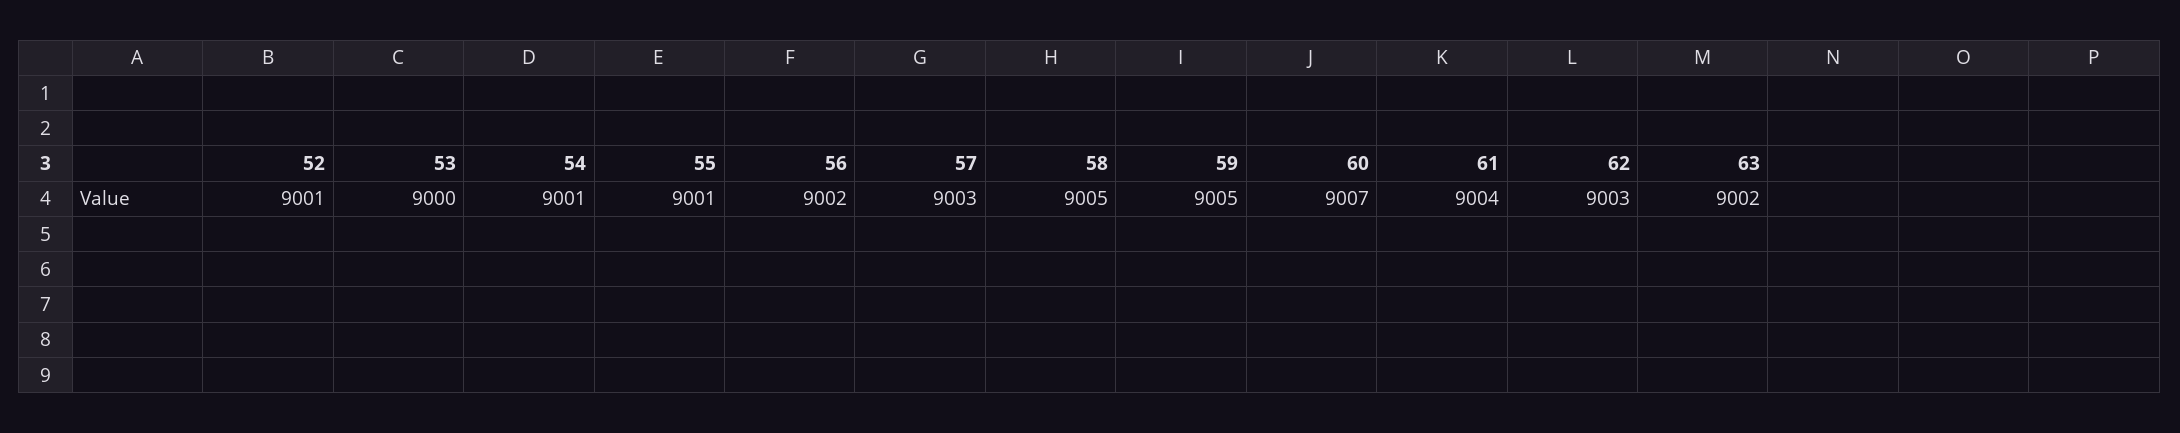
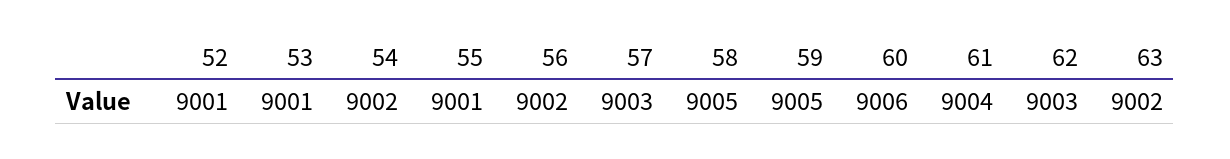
53: 9000 -> 9001
54: 9001 -> 9002
60: 9007 -> 9006

